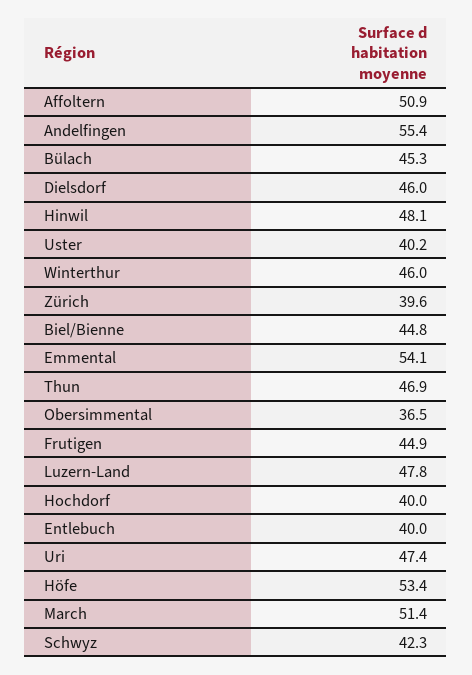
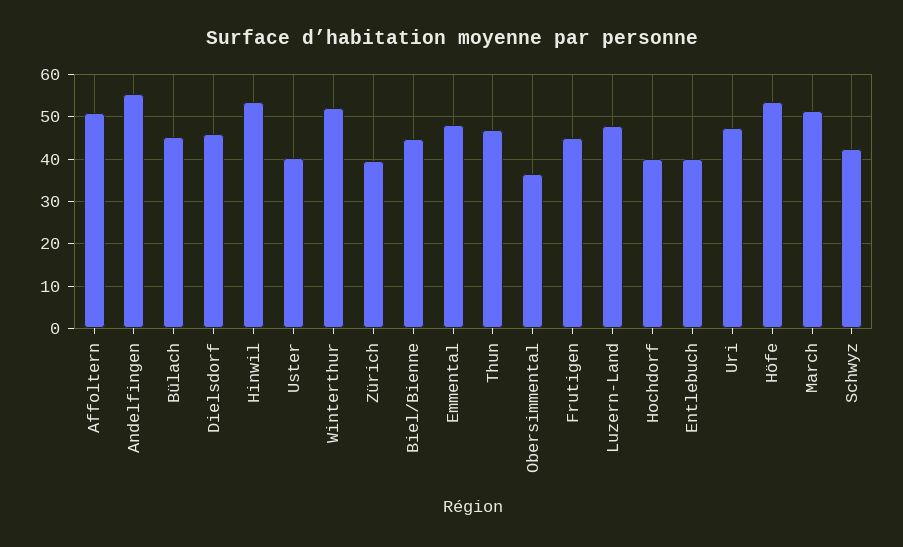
Hinwil: 48.1 -> 54
Winterthur: 46 -> 52
Emmental: 54.1 -> 48

